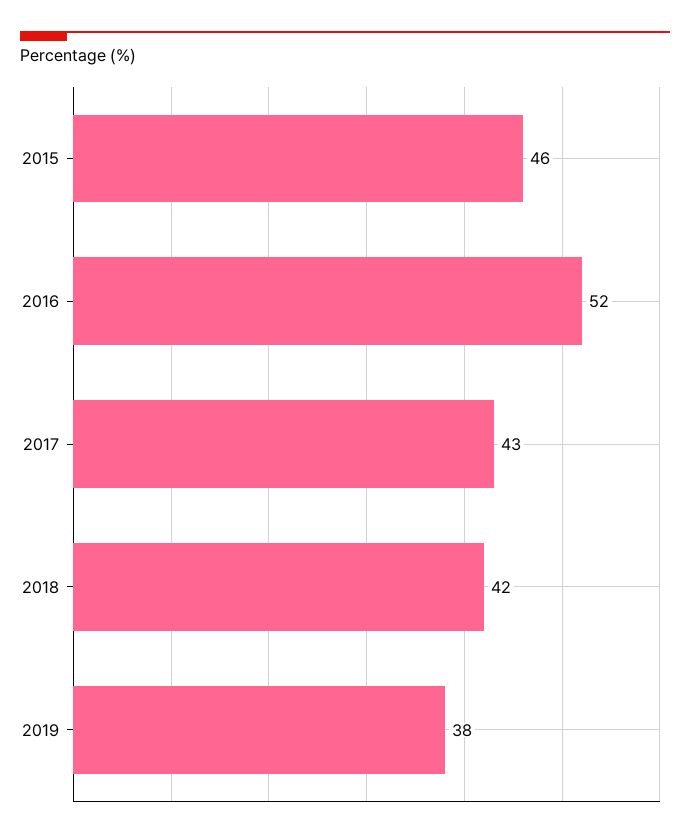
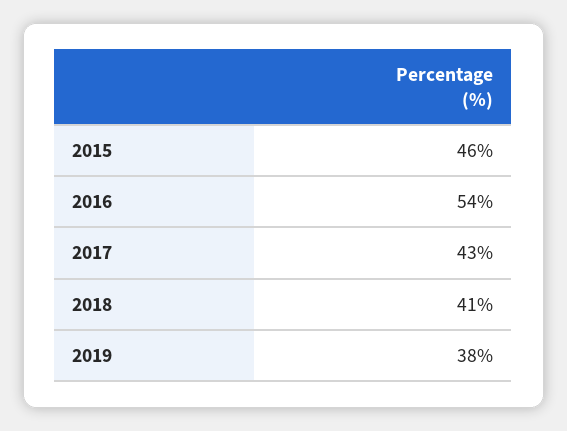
2016: 52 -> 54
2018: 42 -> 41

